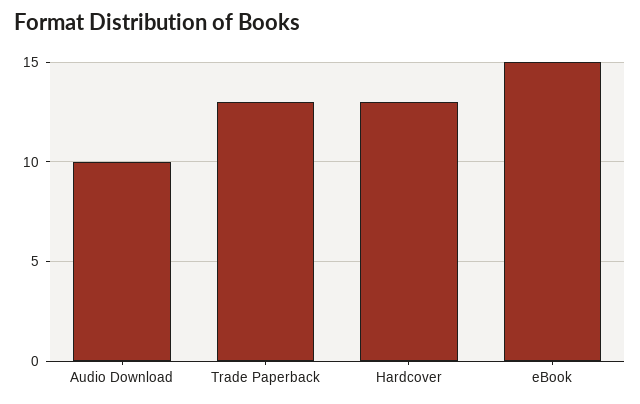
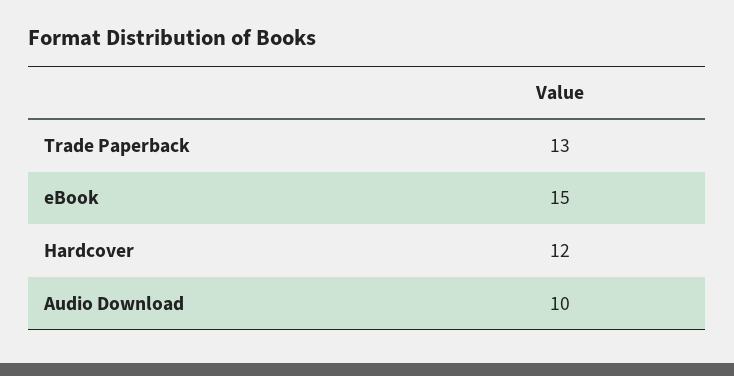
Hardcover: 13 -> 12

